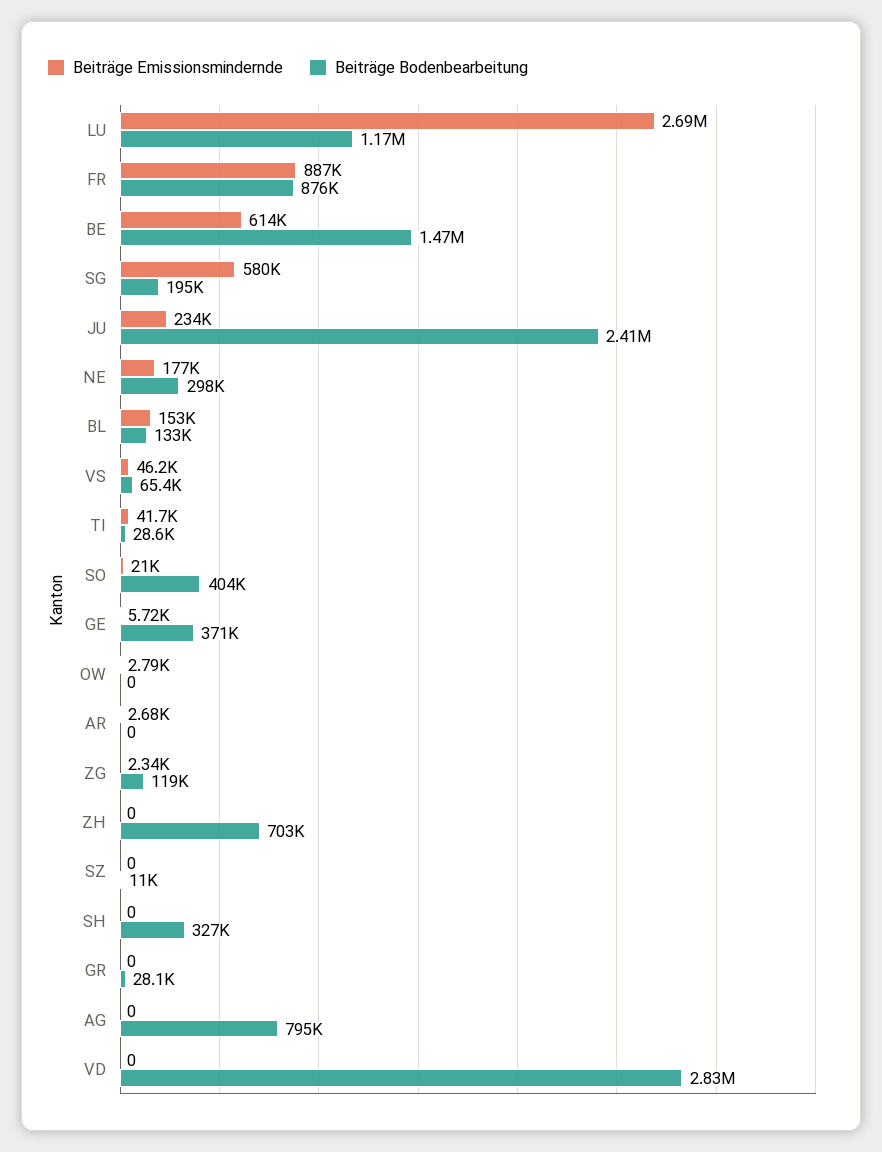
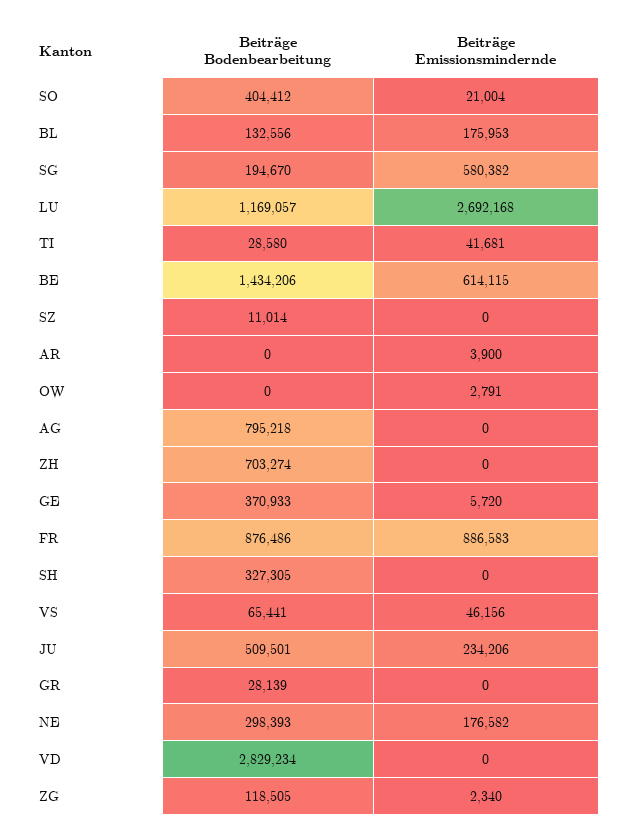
Beiträge Bodenbearbeitung, BE: 1470000 -> 1434206
Beiträge Bodenbearbeitung, JU: 2410000 -> 509501
Beiträge Emissionsmindernde, BL: 153000 -> 175953
Beiträge Emissionsmindernde, AR: 2680 -> 3900

